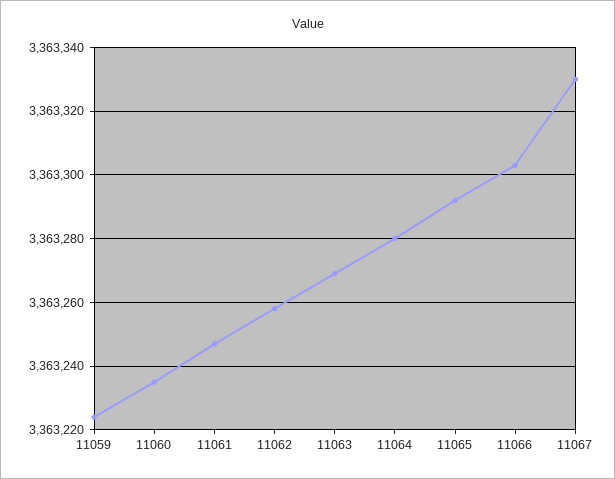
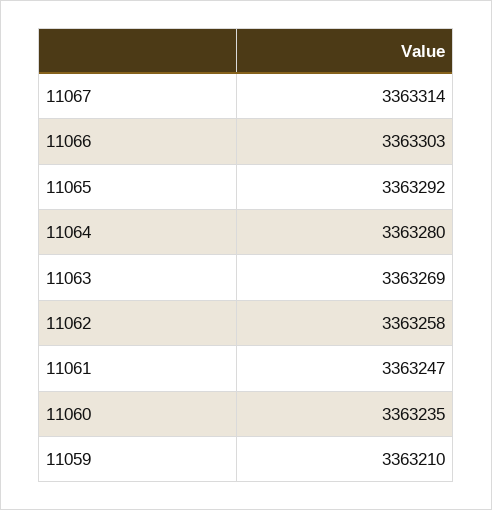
11059: 3363225 -> 3363210
11067: 3363330 -> 3363314

